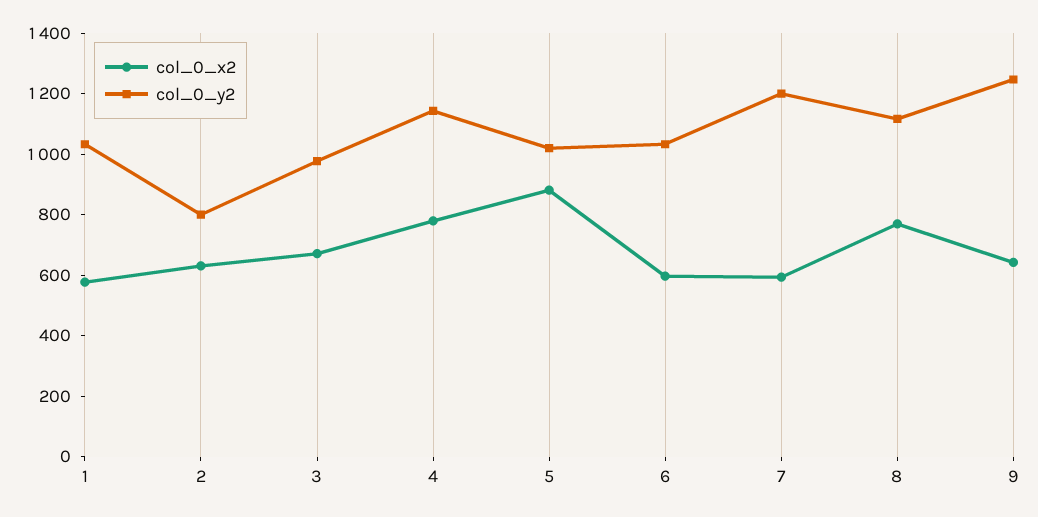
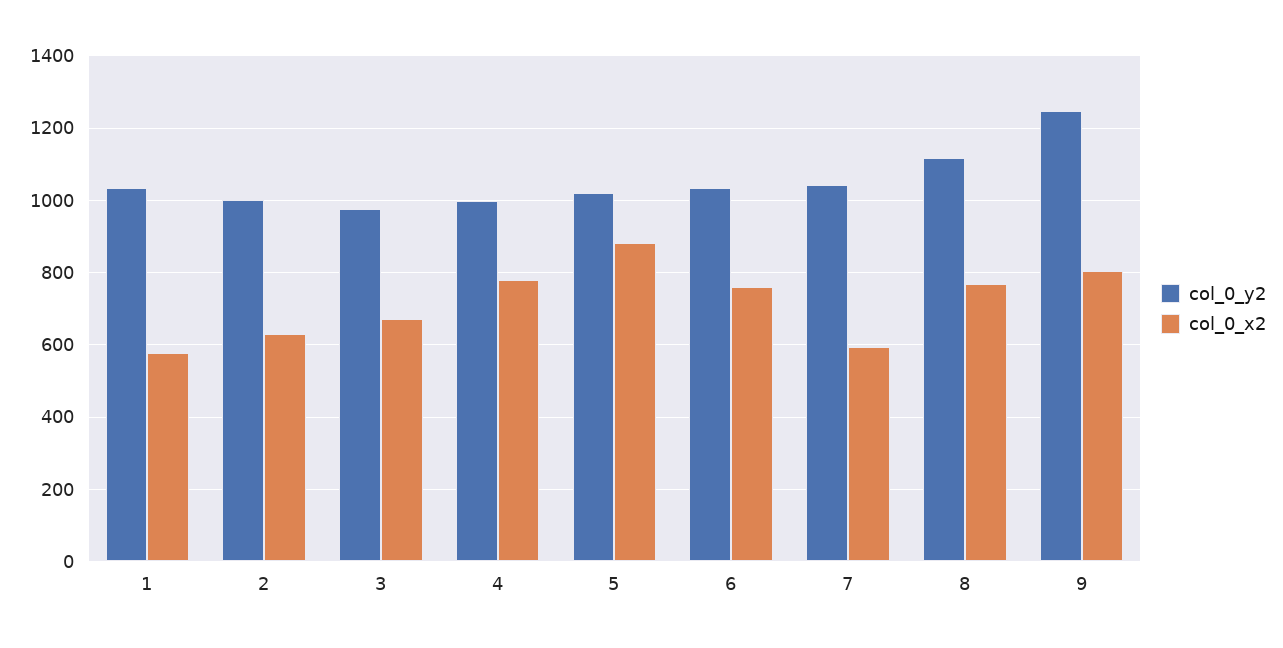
col_0_y2, 2: 800 -> 1000
col_0_y2, 4: 1150 -> 1000
col_0_x2, 6: 600 -> 760
col_0_y2, 7: 1200 -> 1040
col_0_x2, 9: 650 -> 800

